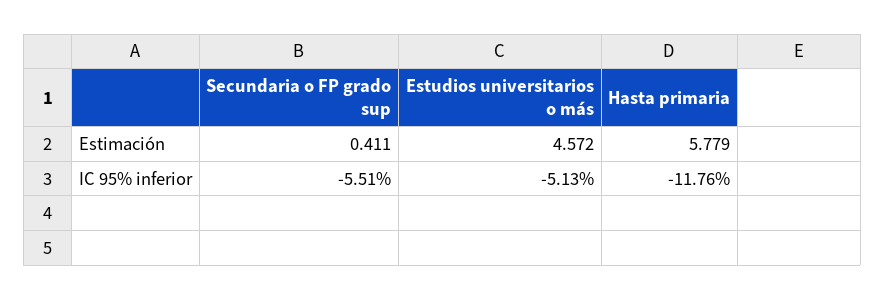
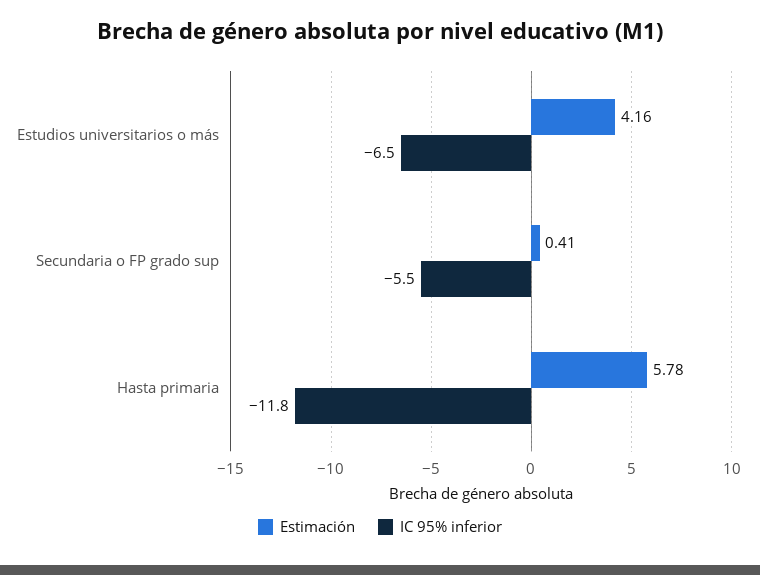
Estimación, Estudios universitarios o más: 4.572 -> 4.16
IC 95% inferior, Estudios universitarios o más: -5.13 -> -6.5

